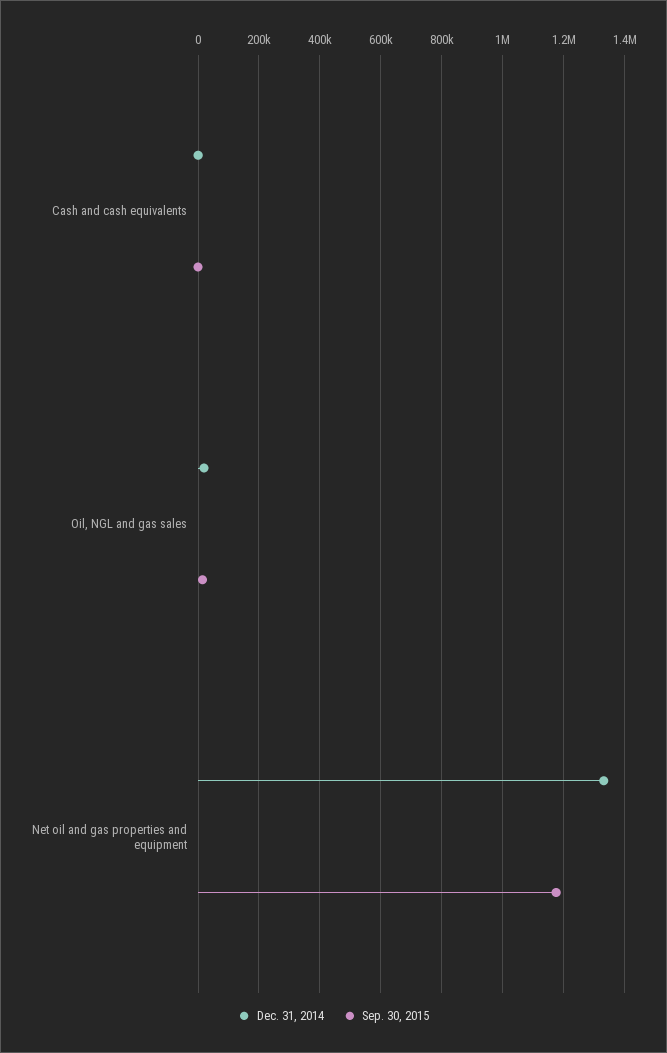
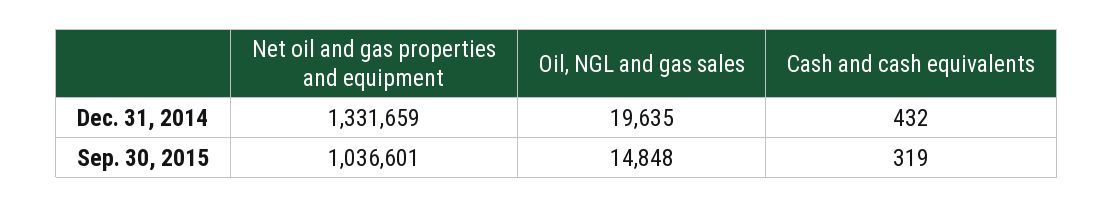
Sep. 30, 2015, Net oil and gas properties and equipment: 1180000 -> 1036601

